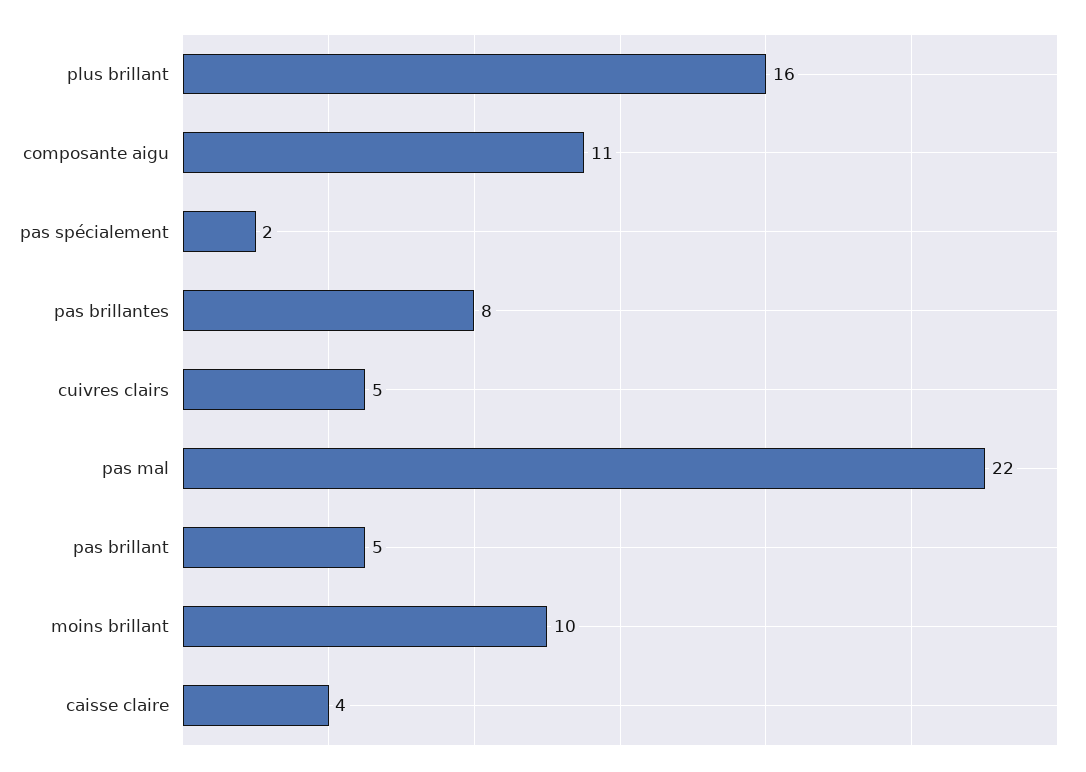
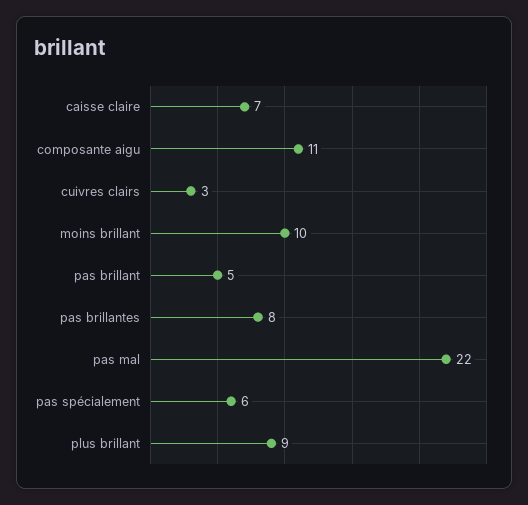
plus brillant: 16 -> 9
pas spécialement: 2 -> 6
cuivres clairs: 5 -> 3
caisse claire: 4 -> 7

